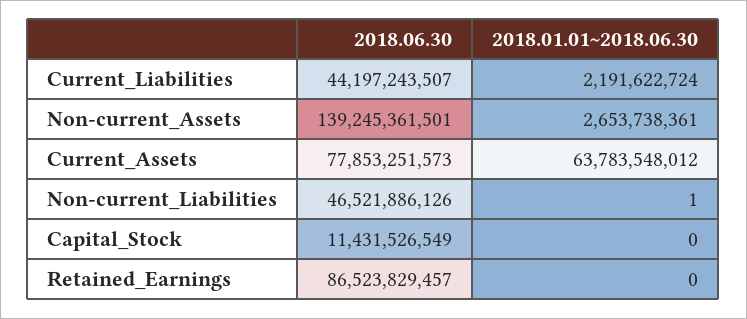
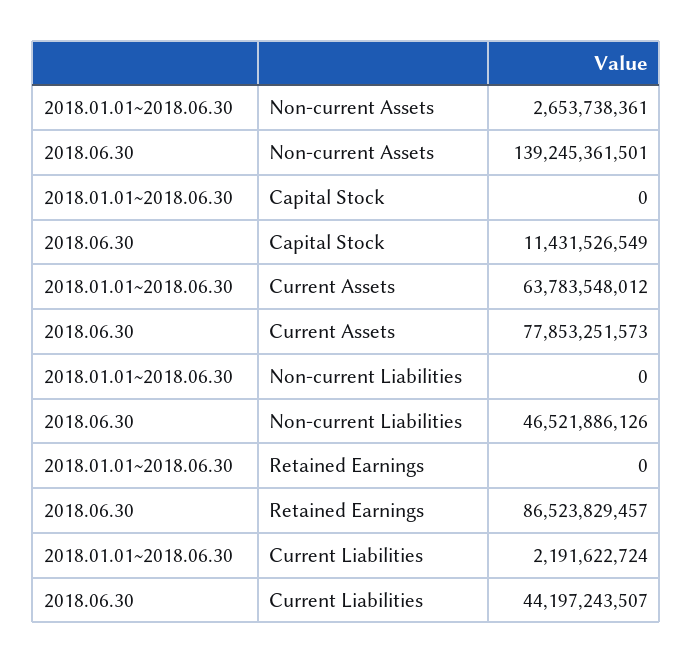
2018.01.01~2018.06.30, Non-current_Liabilities: 1 -> 0

